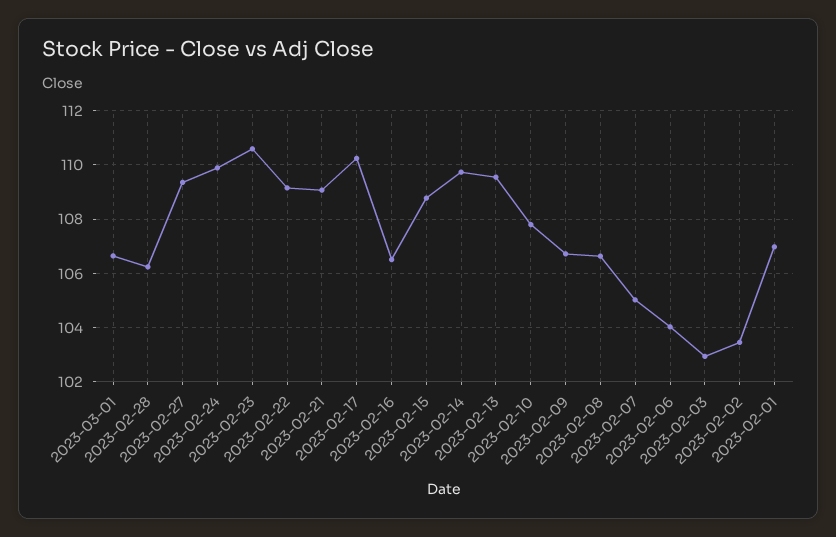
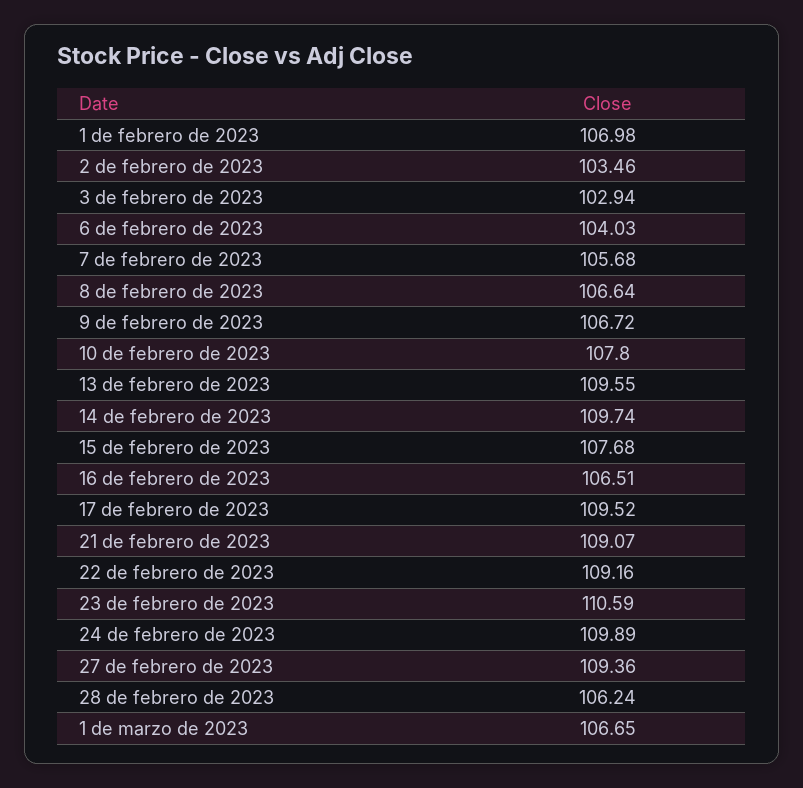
2023-02-17: 110.25 -> 109.52
2023-02-15: 108.75 -> 107.68
2023-02-07: 105 -> 105.68

